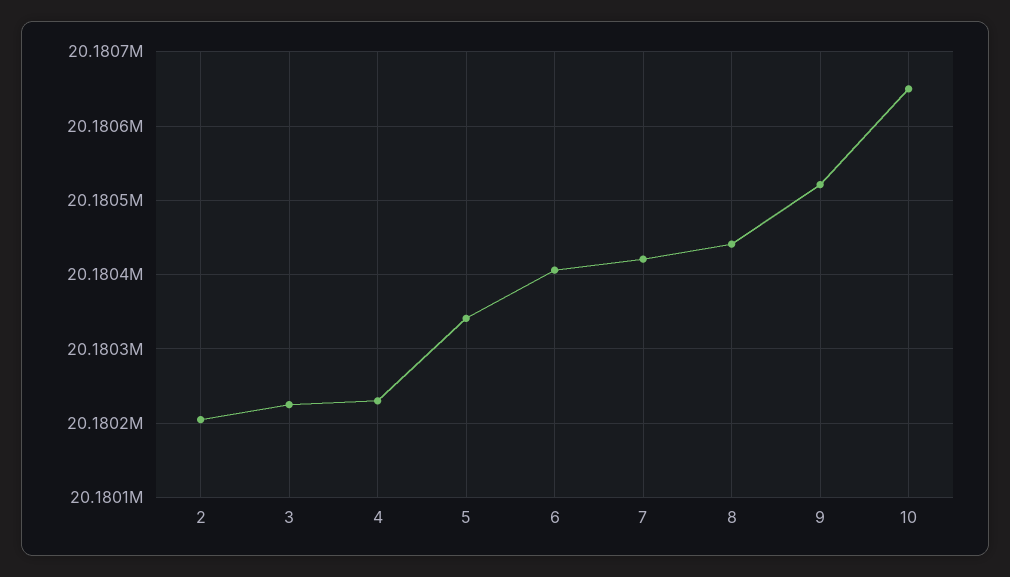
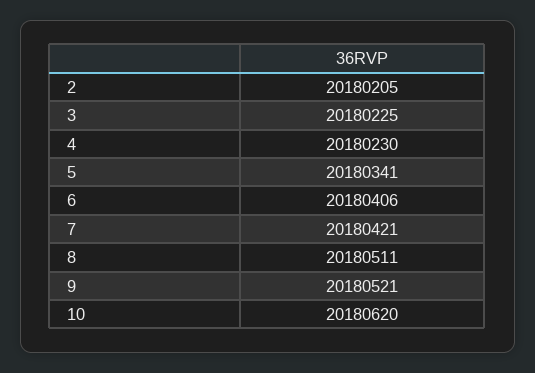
8: 20180440 -> 20180511
10: 20180650 -> 20180620

